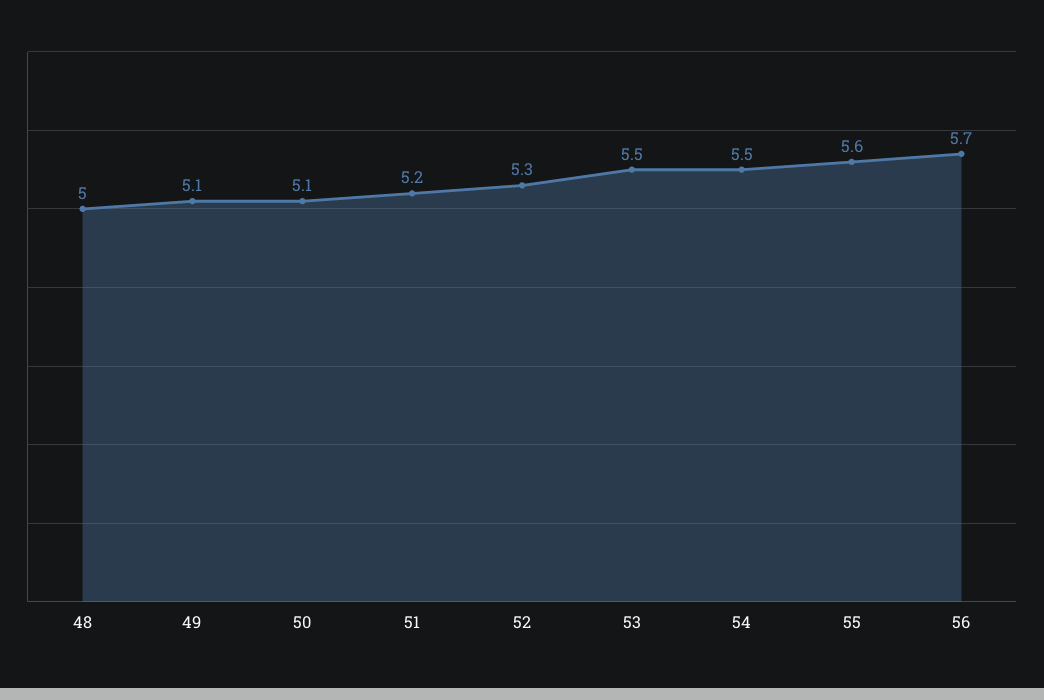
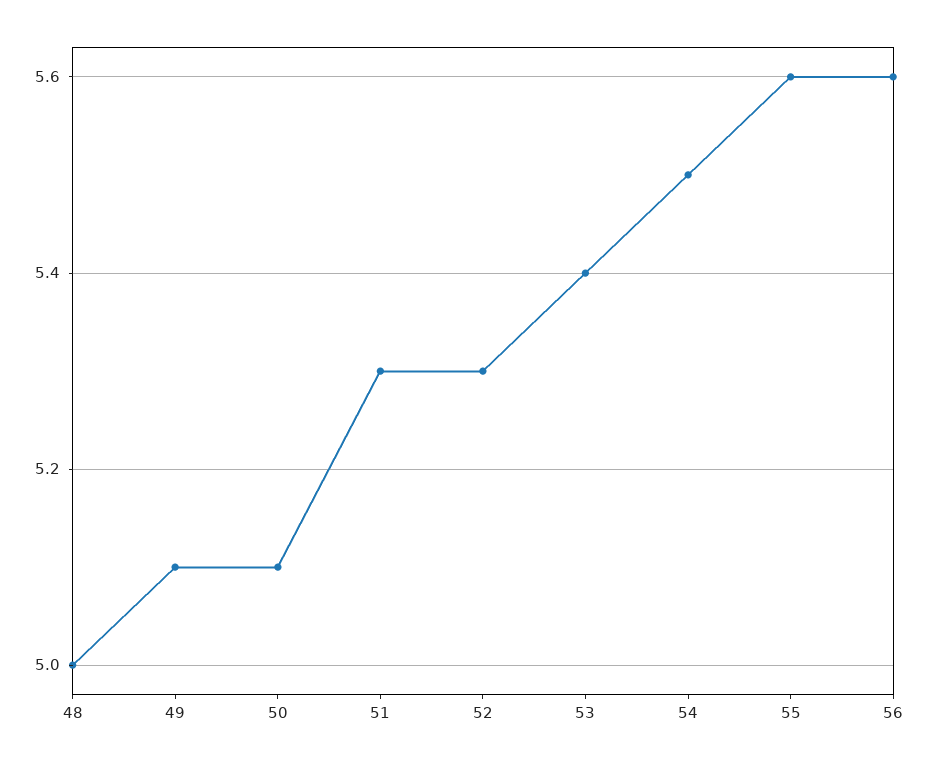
51: 5.2 -> 5.3
53: 5.5 -> 5.4
56: 5.7 -> 5.6

